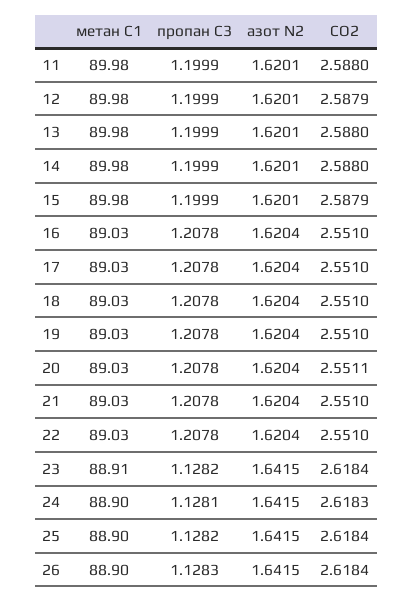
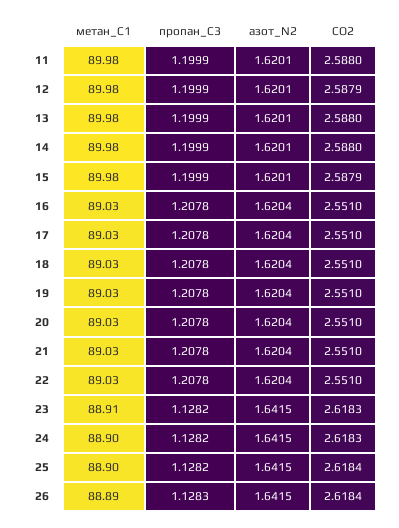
CO2, 20: 2.5511 -> 2.551
CO2, 23: 2.6184 -> 2.6183
пропан С3, 24: 1.1281 -> 1.1282
метан С1, 26: 88.9 -> 88.89

